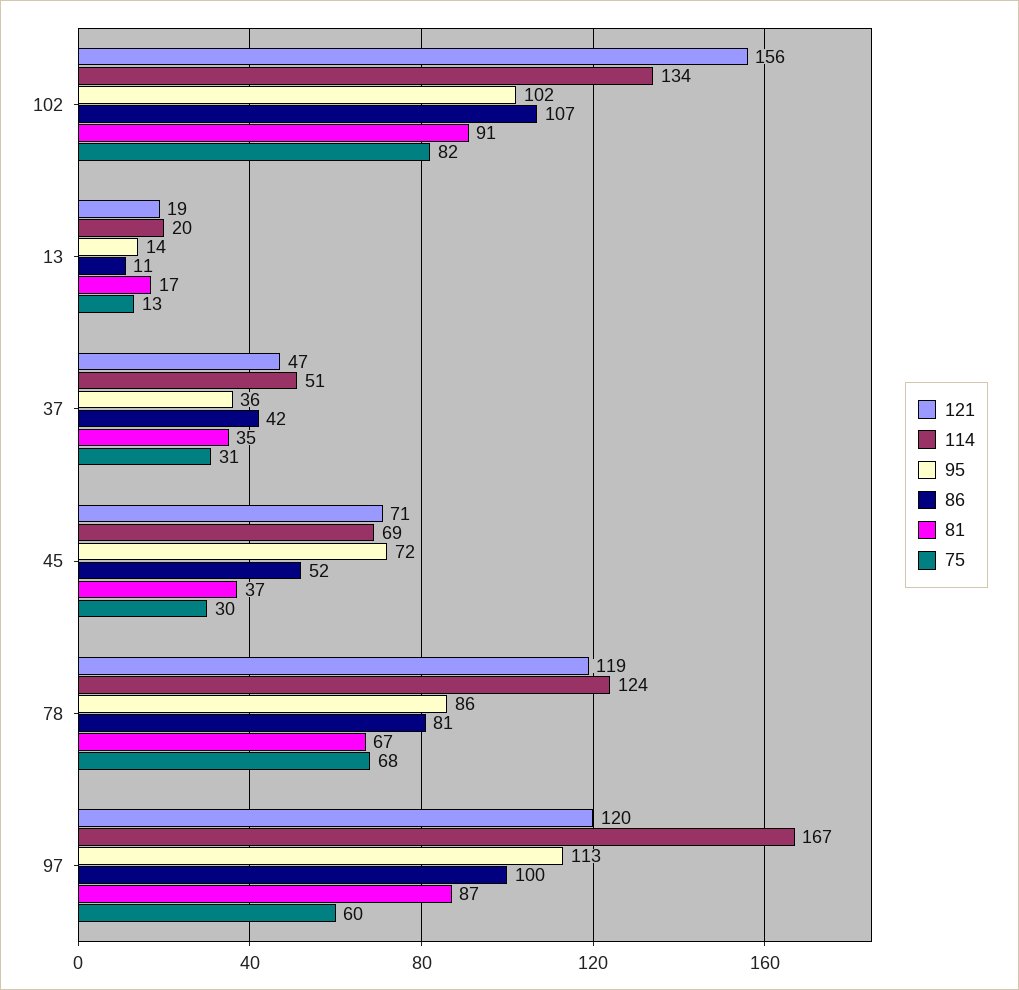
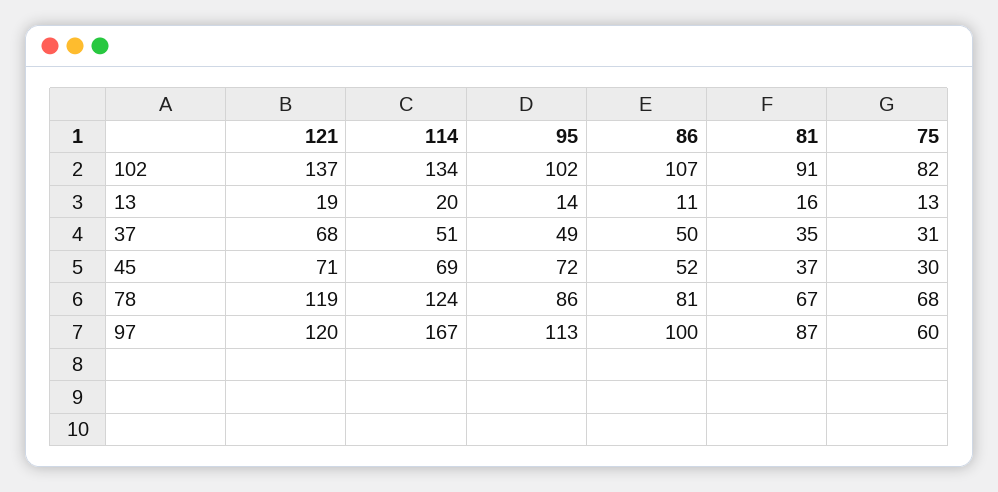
121, 102: 156 -> 137
81, 13: 17 -> 16
121, 37: 47 -> 68
95, 37: 36 -> 49
86, 37: 42 -> 50

